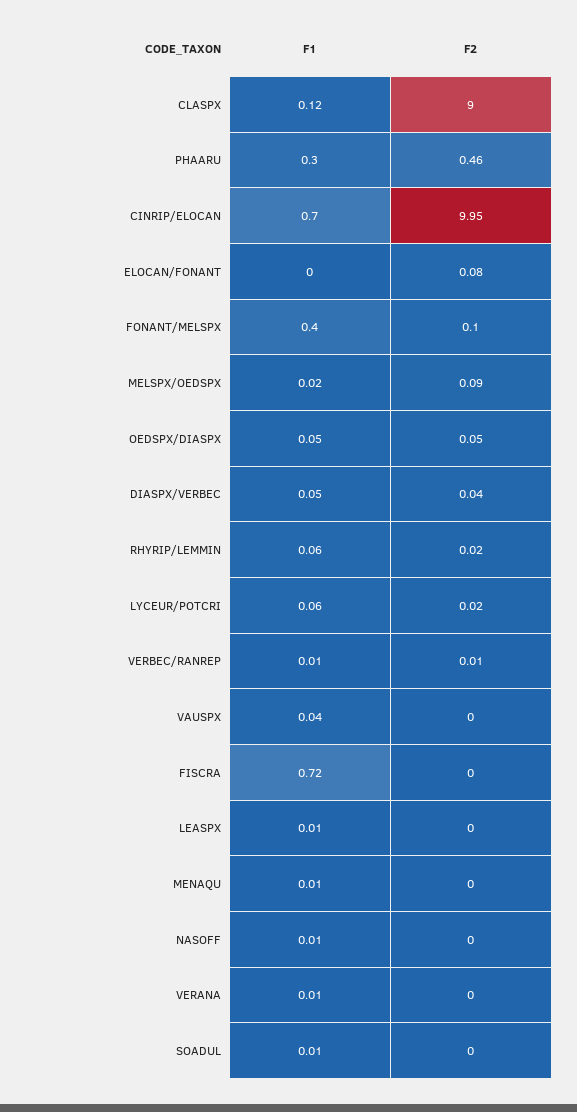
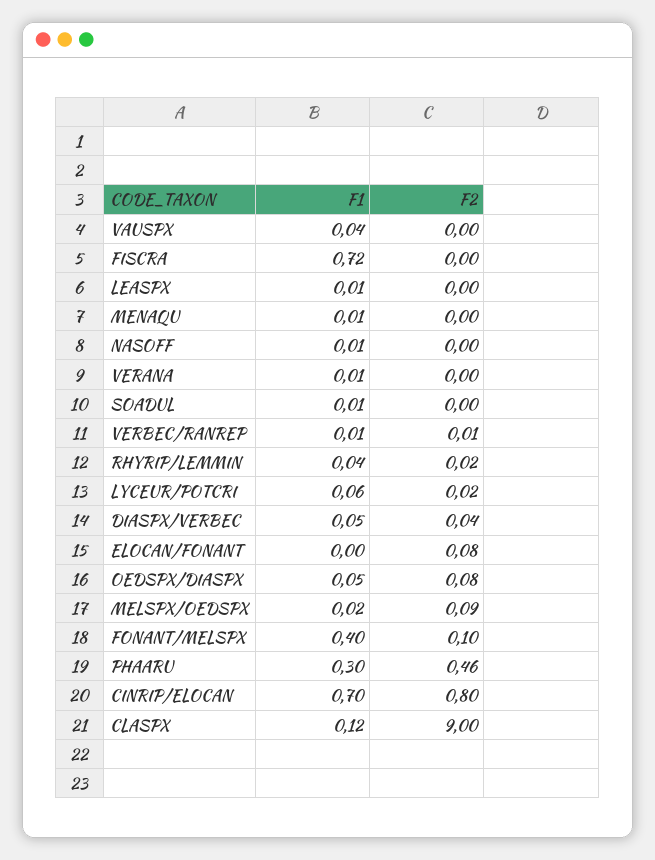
F2, CINRIP/ELOCAN: 9.95 -> 0.8
F2, OEDSPX/DIASPX: 0.05 -> 0.08
F1, RHYRIP/LEMMIN: 0.06 -> 0.04

